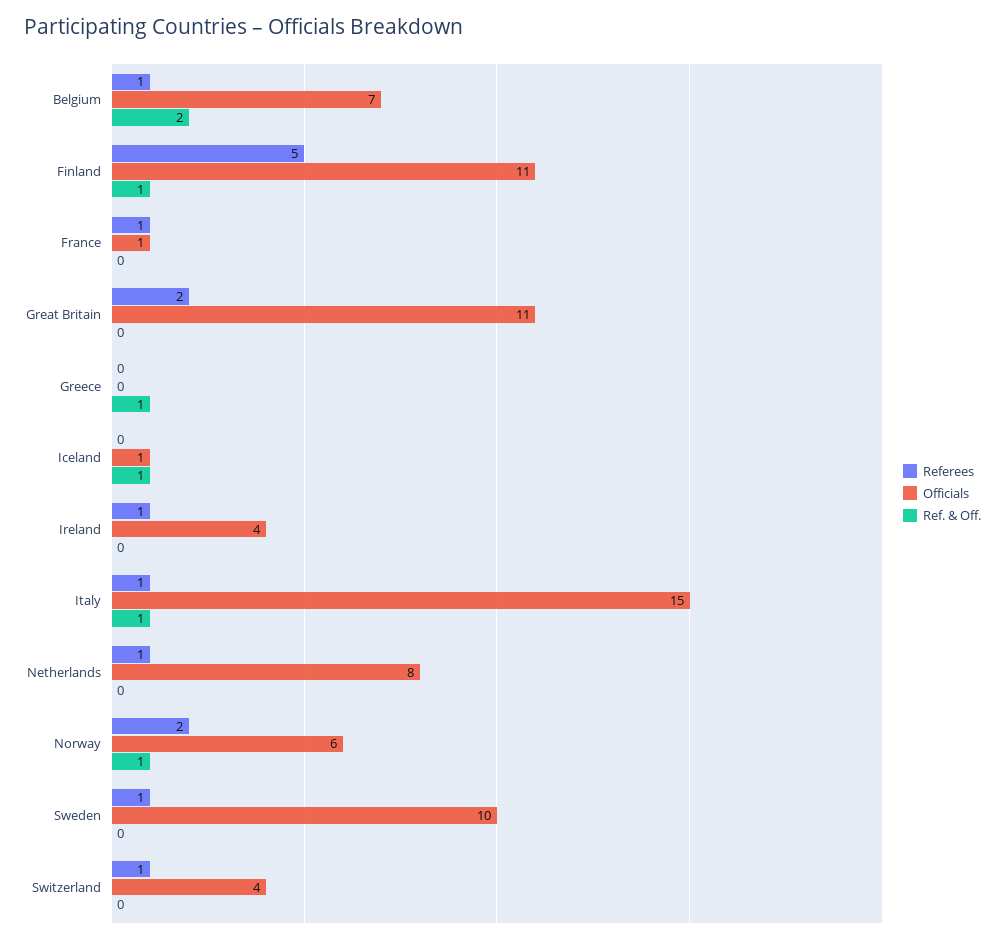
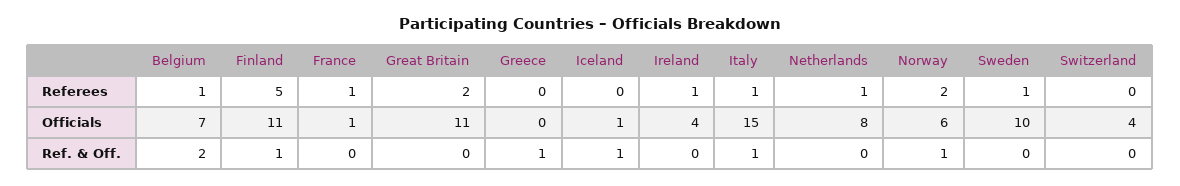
Referees, Switzerland: 1 -> 0

